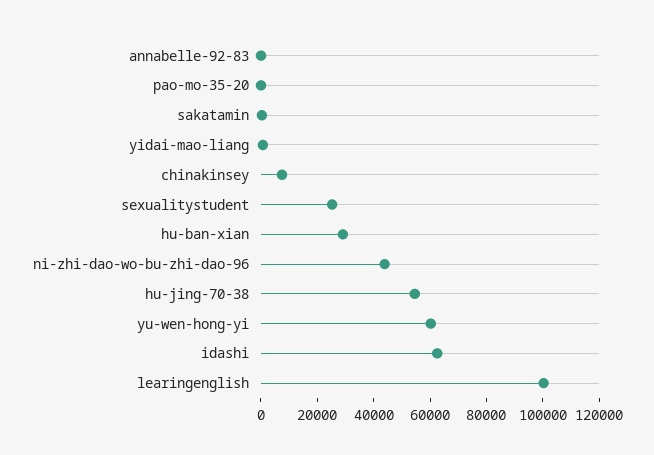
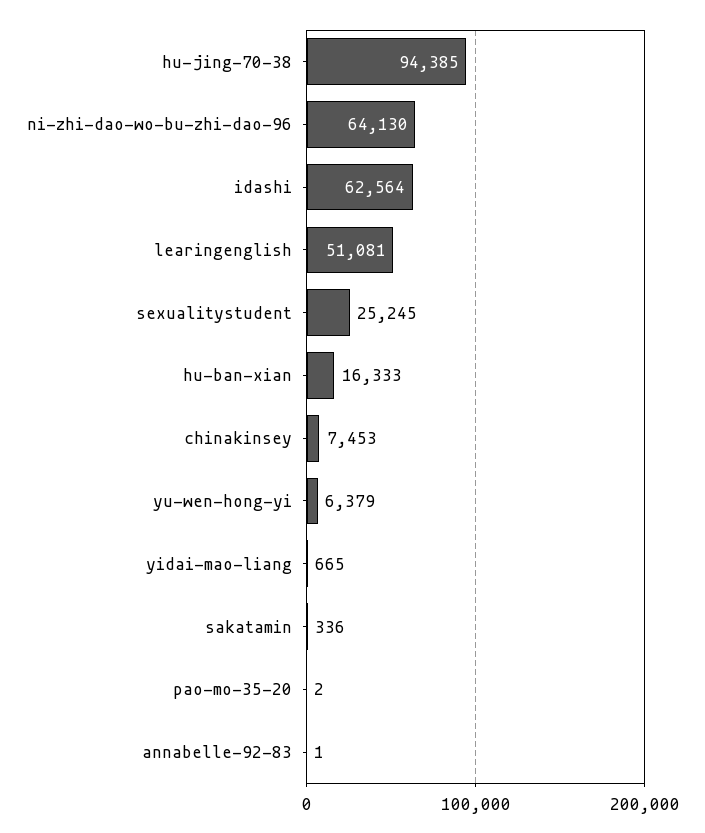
hu-ban-xian: 30000 -> 16333
ni-zhi-dao-wo-bu-zhi-dao-96: 45000 -> 64130
hu-jing-70-38: 55000 -> 94385
yu-wen-hong-yi: 60000 -> 6379
learingenglish: 100000 -> 51081

